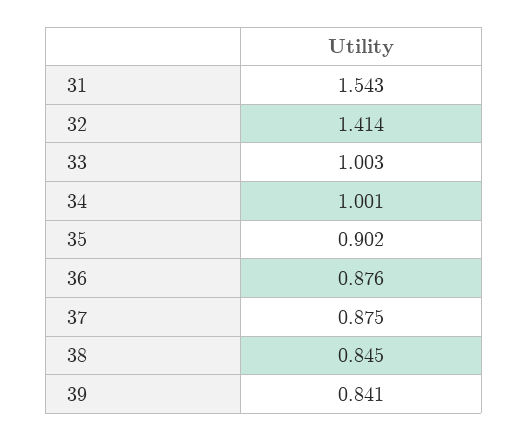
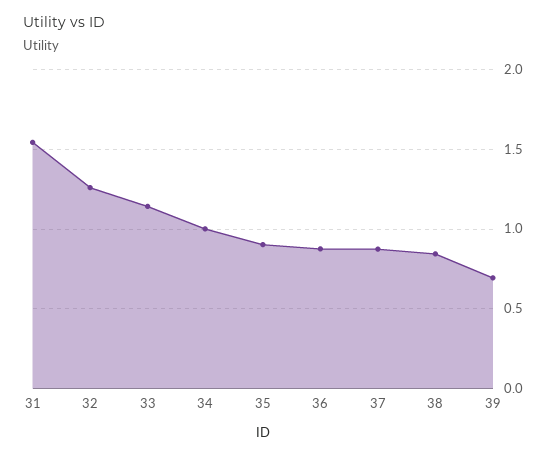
32: 1.414 -> 1.25
33: 1.003 -> 1.15
39: 0.841 -> 0.7

